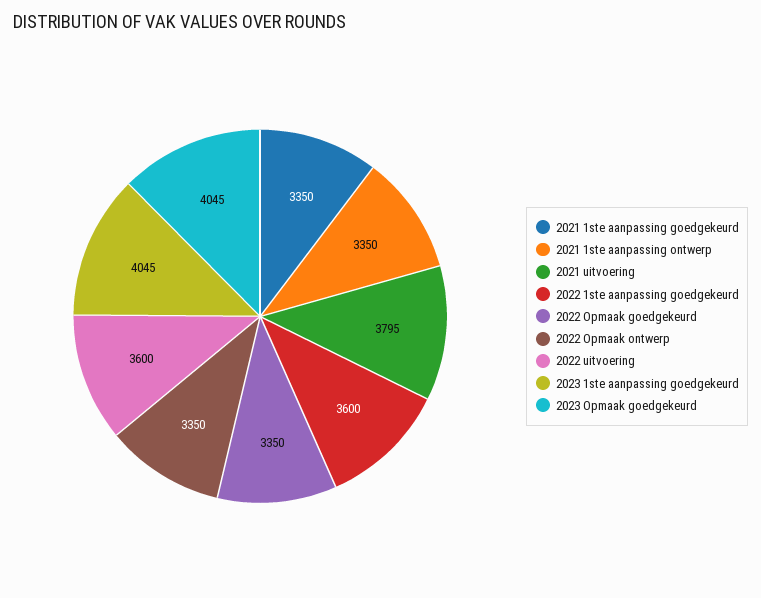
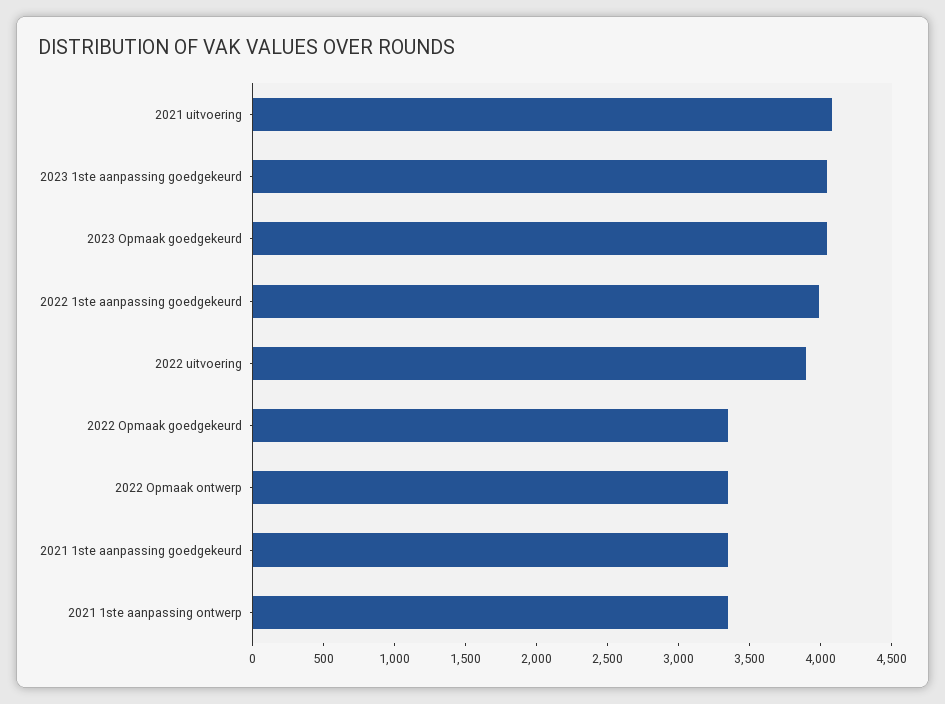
2021 uitvoering: 3795 -> 4100
2022 1ste aanpassing goedgekeurd: 3600 -> 4000
2022 uitvoering: 3600 -> 3900

